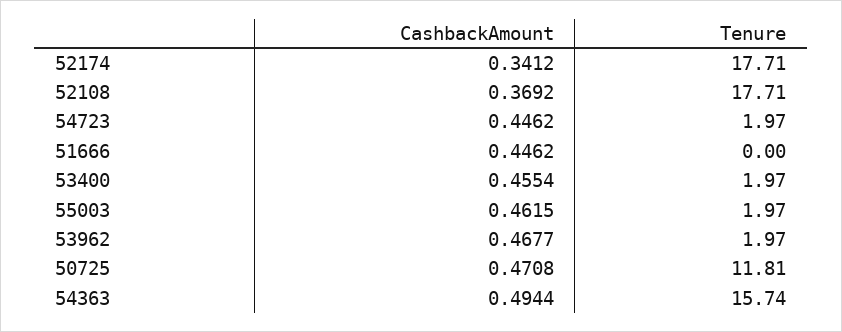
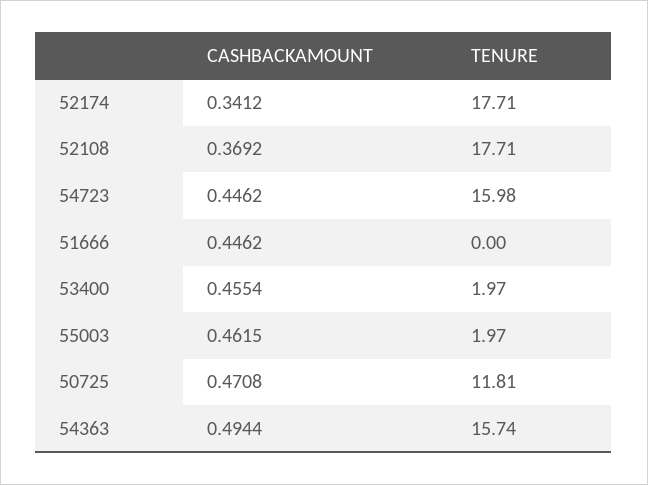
Tenure, 54723: 1.97 -> 15.98
CashbackAmount, 53962: 0.4677 -> none
Tenure, 53962: 1.97 -> none

